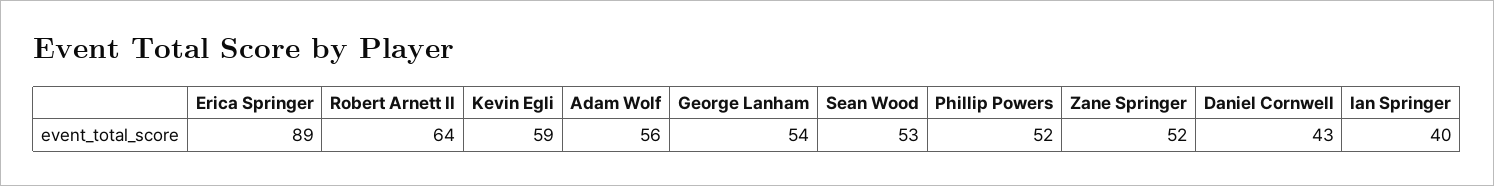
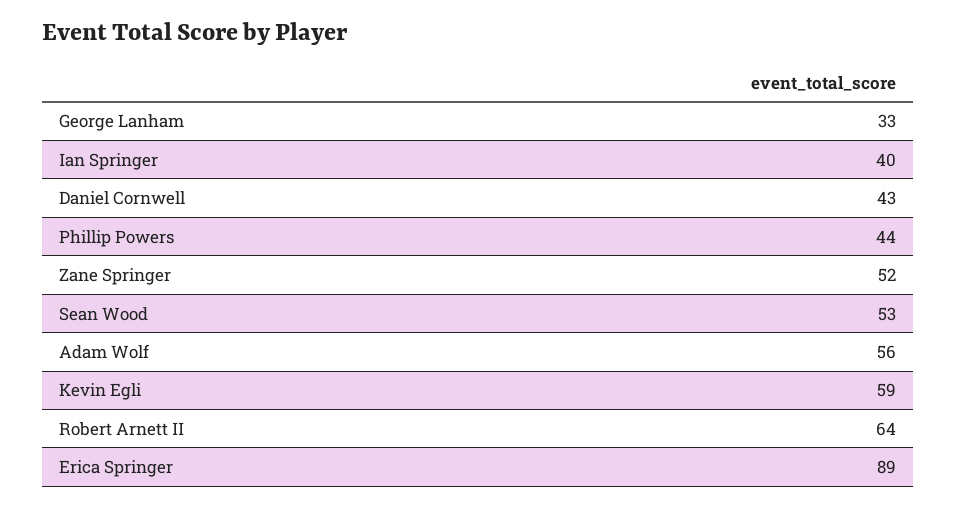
George Lanham: 54 -> 33
Phillip Powers: 52 -> 44

